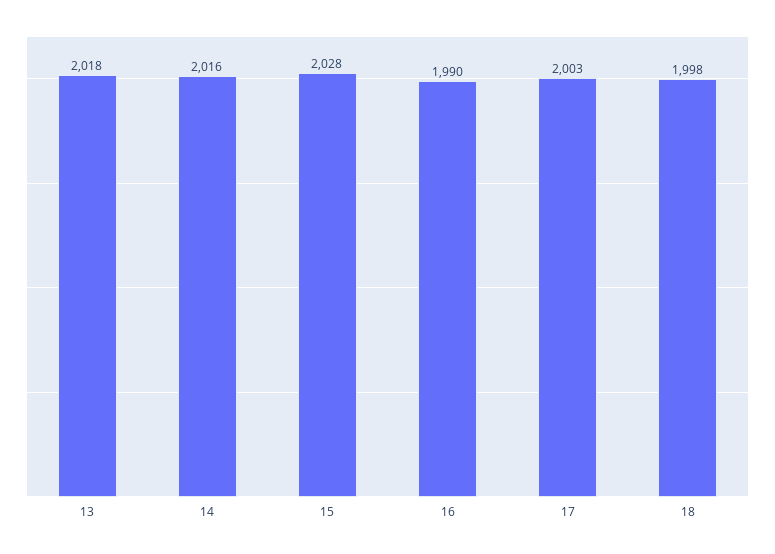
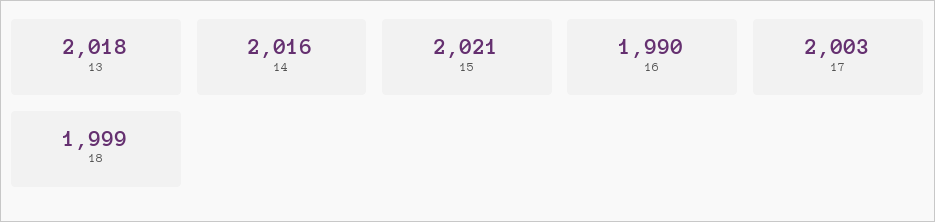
15: 2028 -> 2021
18: 1998 -> 1999

